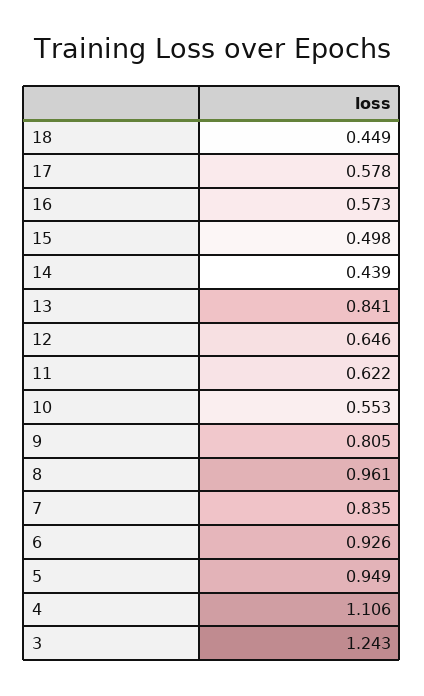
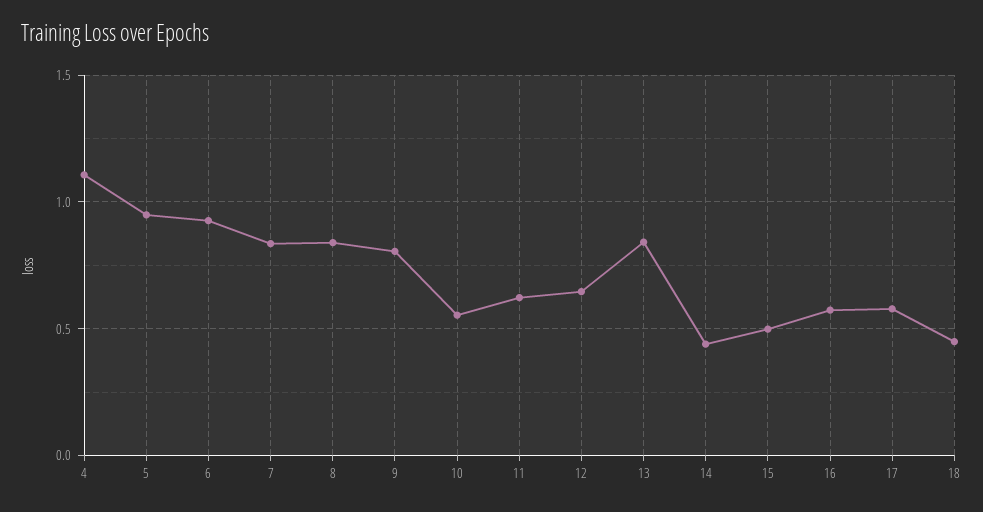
8: 0.961 -> 0.85
3: 1.243 -> none

